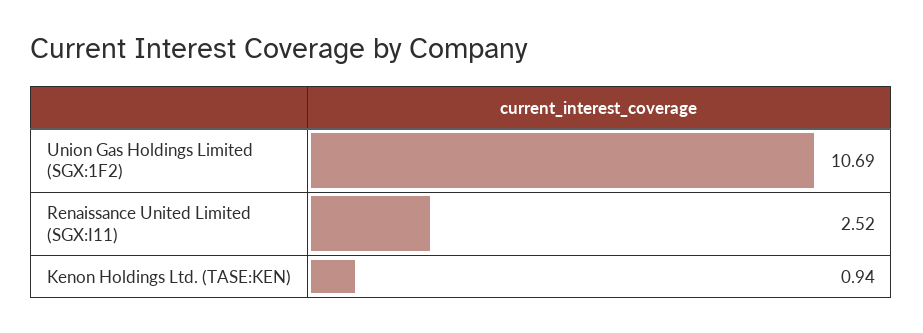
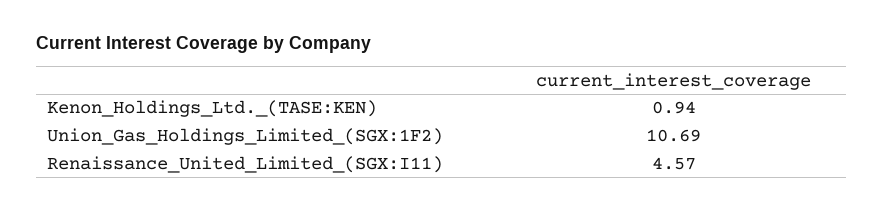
Renaissance United Limited (SGX:I11): 2.52 -> 4.57

